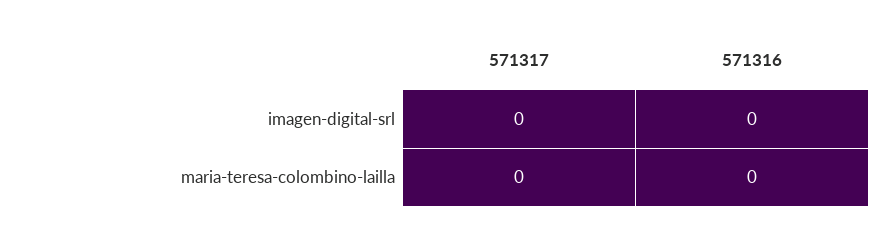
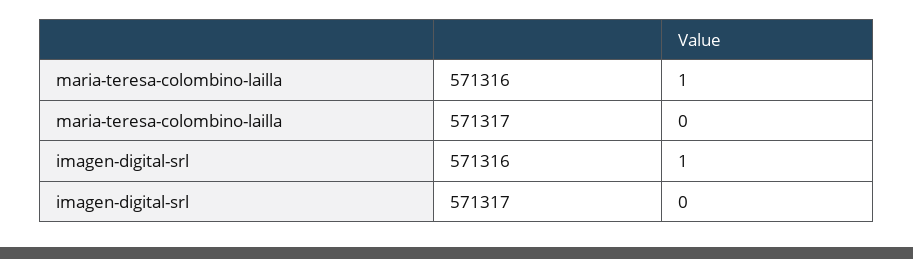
571316, imagen-digital-srl: 0 -> 1
571316, maria-teresa-colombino-lailla: 0 -> 1

